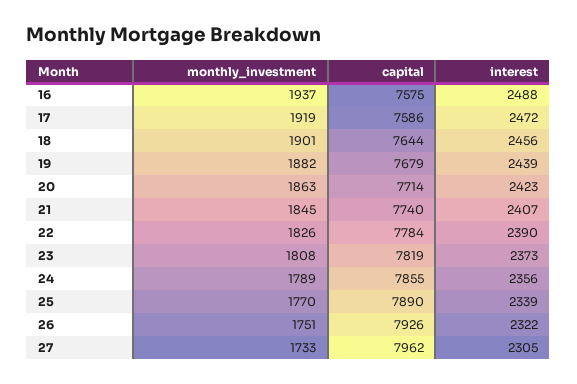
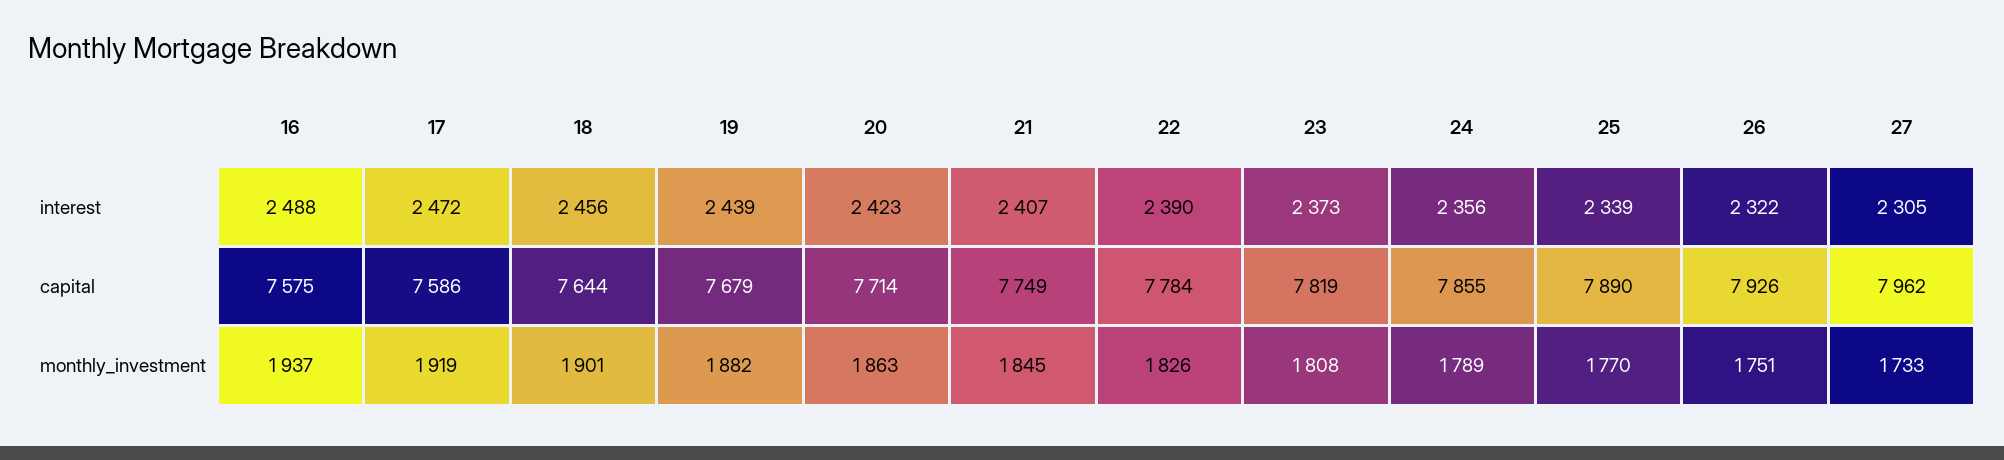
capital, 21: 7740 -> 7749

